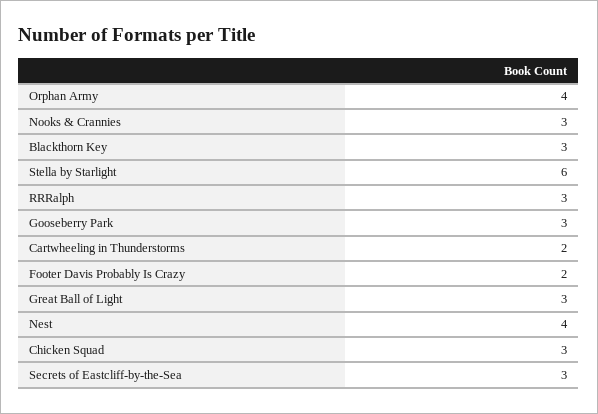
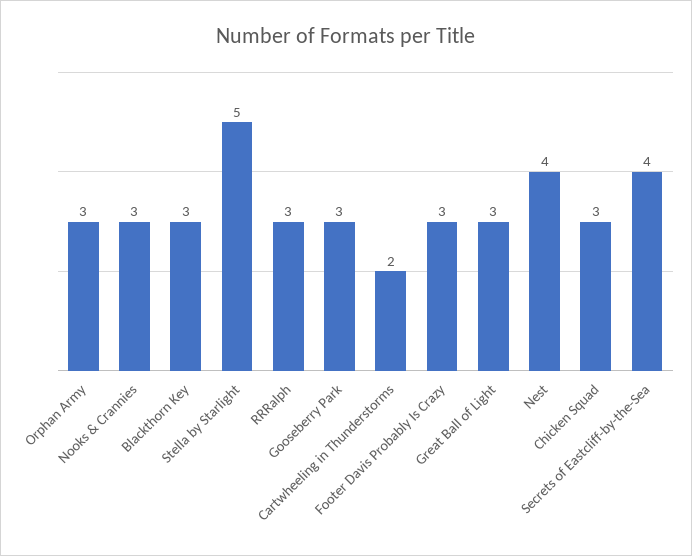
Orphan Army: 4 -> 3
Stella by Starlight: 6 -> 5
Footer Davis Probably Is Crazy: 2 -> 3
Secrets of Eastcliff-by-the-Sea: 3 -> 4

